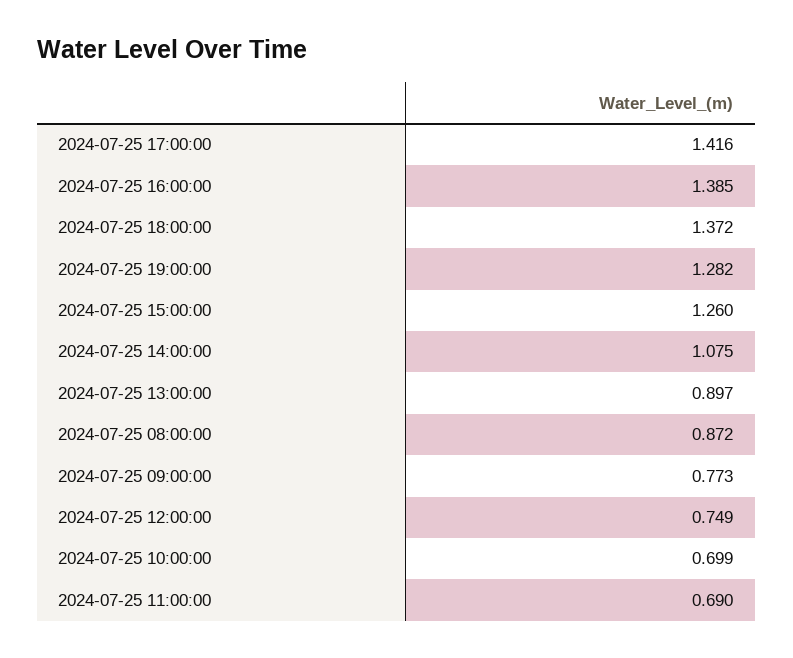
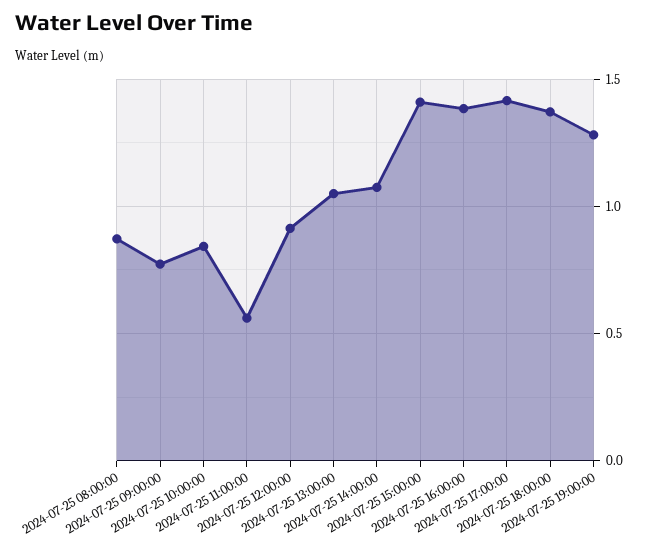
2024-07-25 15:00:00: 1.26 -> 1.4
2024-07-25 13:00:00: 0.897 -> 1.05
2024-07-25 12:00:00: 0.749 -> 0.9
2024-07-25 10:00:00: 0.699 -> 0.85
2024-07-25 11:00:00: 0.69 -> 0.55

